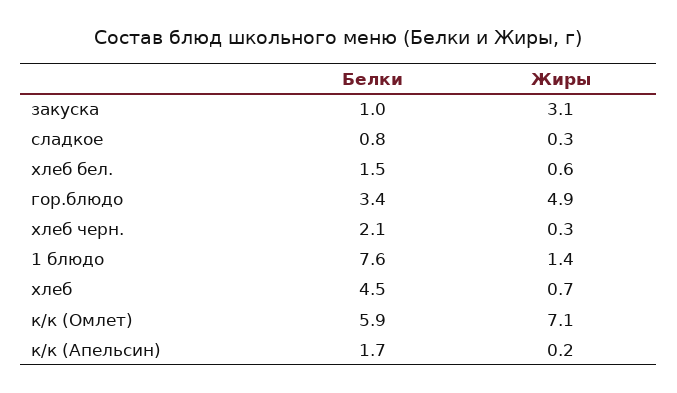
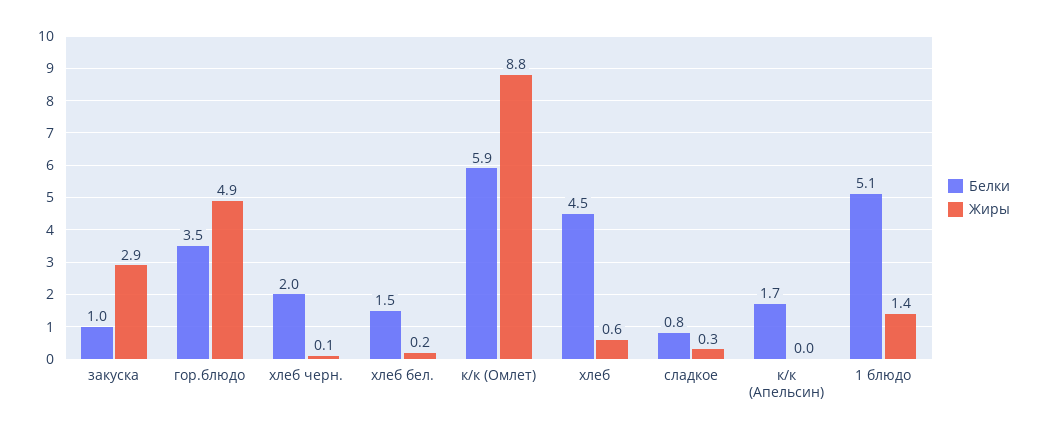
Жиры, закуска: 3.1 -> 2.9
Жиры, хлеб бел.: 0.6 -> 0.2
Белки, гор.блюдо: 3.4 -> 3.5
Белки, хлеб черн.: 2.1 -> 2
Жиры, хлеб черн.: 0.3 -> 0.1
Белки, 1 блюдо: 7.6 -> 5.1
Жиры, хлеб: 0.7 -> 0.6
Жиры, к/к (Омлет): 7.1 -> 8.8
Жиры, к/к (Апельсин): 0.2 -> 0

